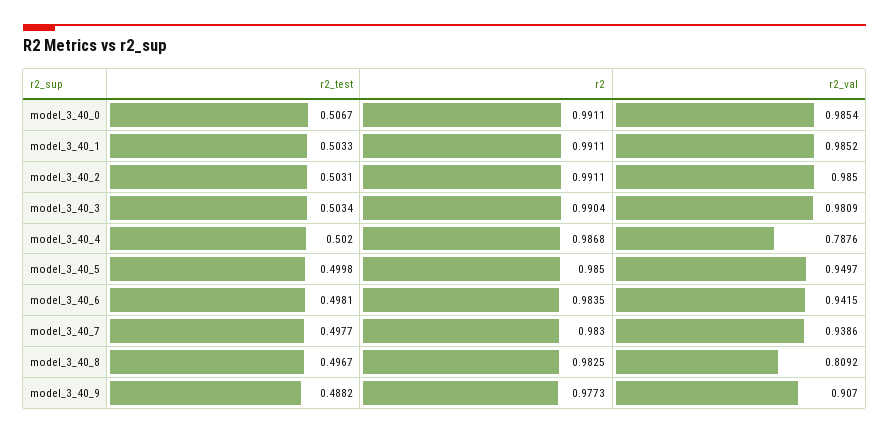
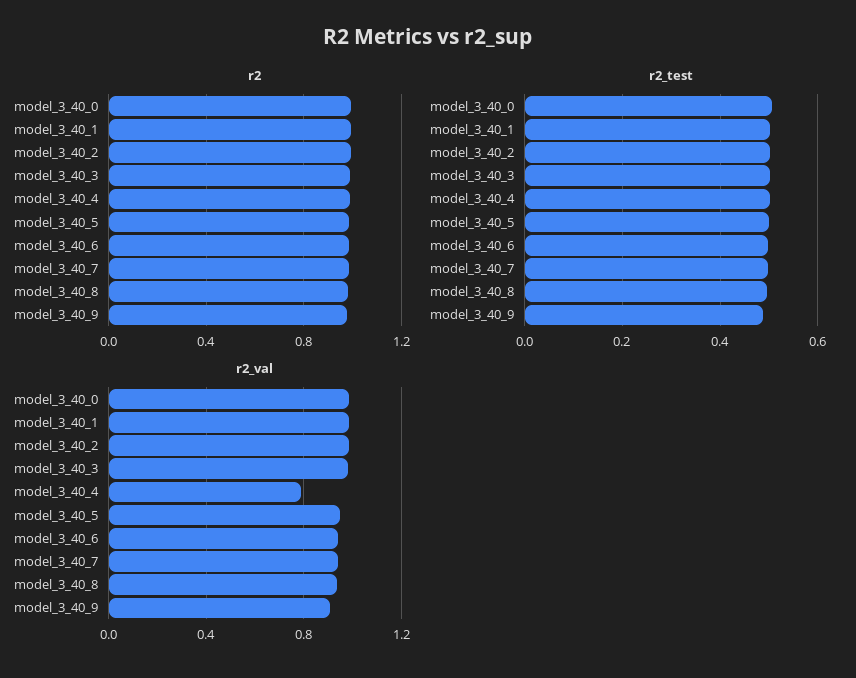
r2_val, model_3_40_8: 0.8092 -> 0.95

